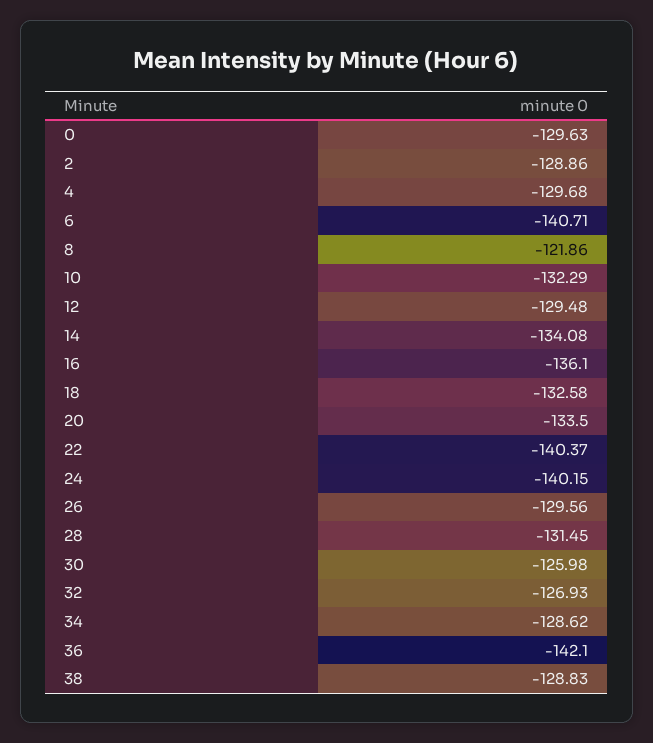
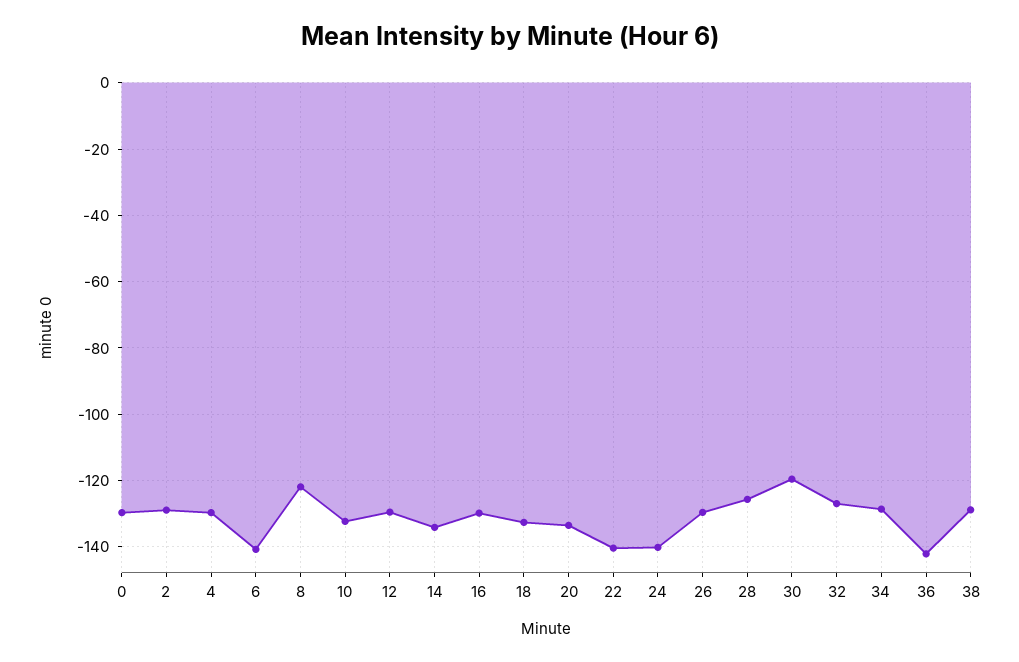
16: -136.1 -> -130
28: -131.45 -> -126
30: -125.98 -> -120

